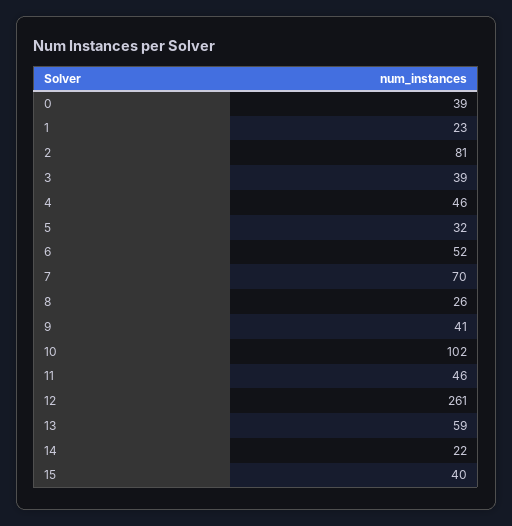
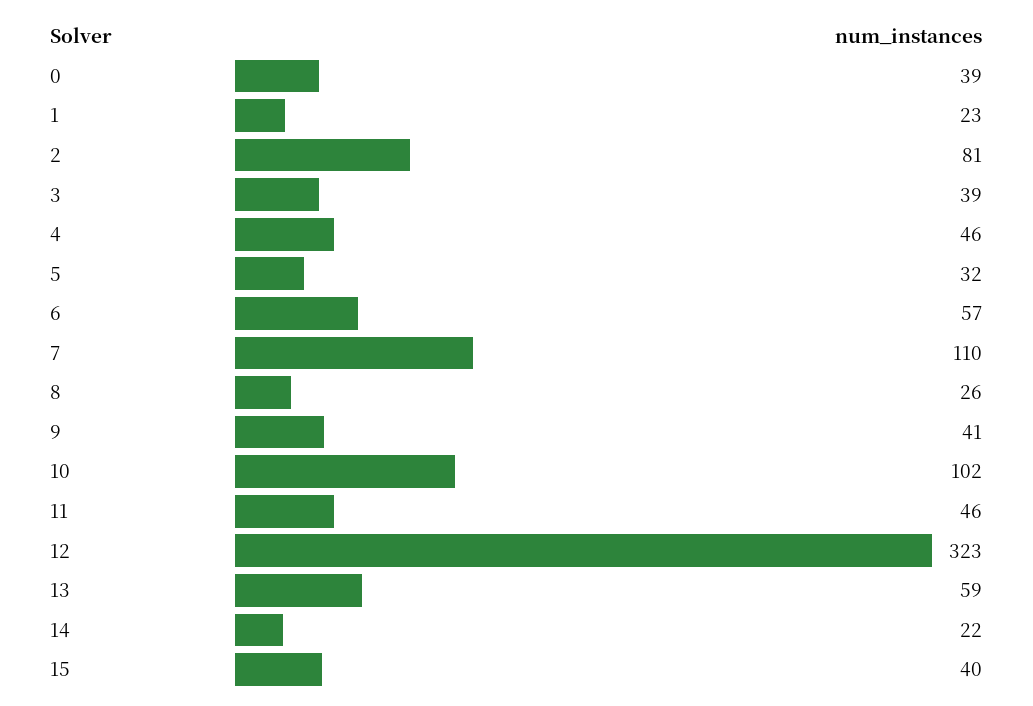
6: 52 -> 57
7: 70 -> 110
12: 261 -> 323

